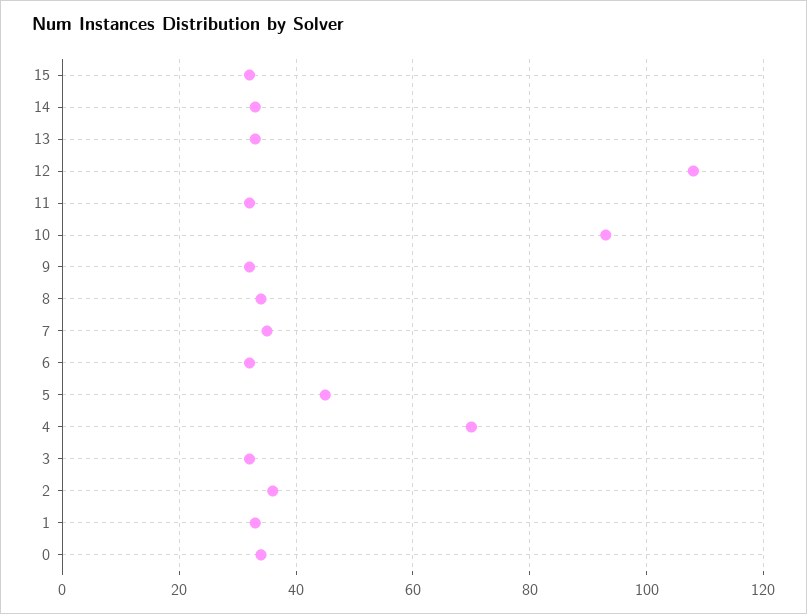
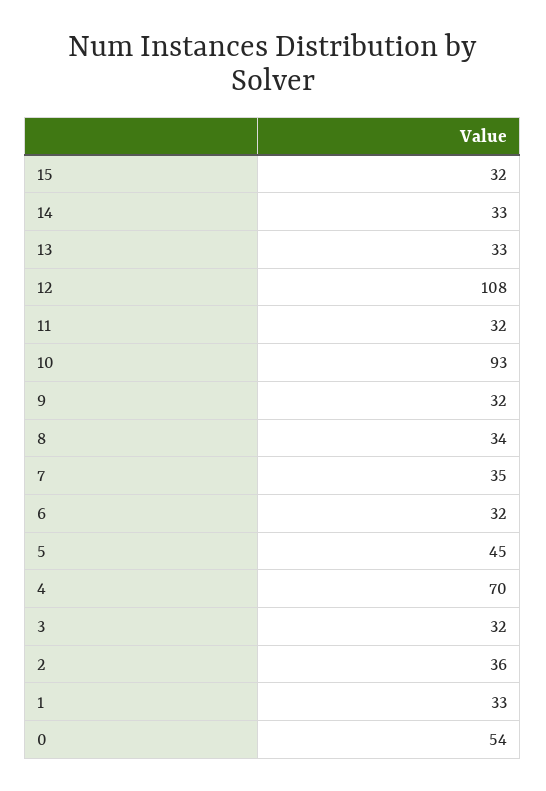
0: 35 -> 54

